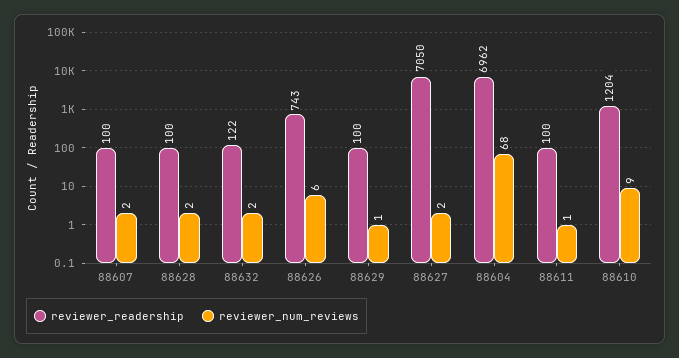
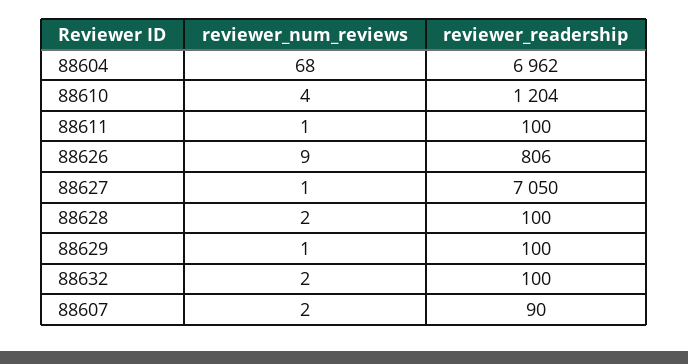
reviewer_readership, 88607: 100 -> 90
reviewer_readership, 88632: 122 -> 100
reviewer_readership, 88626: 743 -> 806
reviewer_num_reviews, 88626: 6 -> 9
reviewer_num_reviews, 88627: 2 -> 1
reviewer_num_reviews, 88610: 9 -> 4

